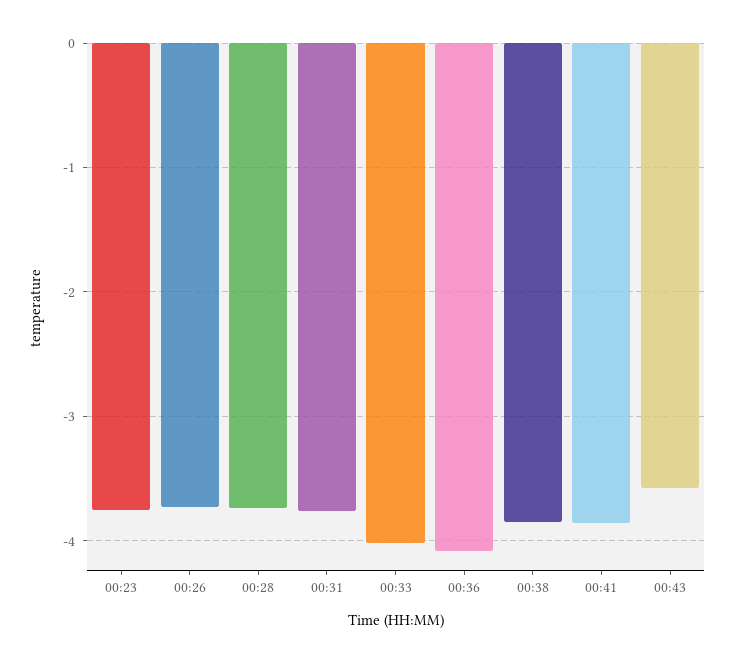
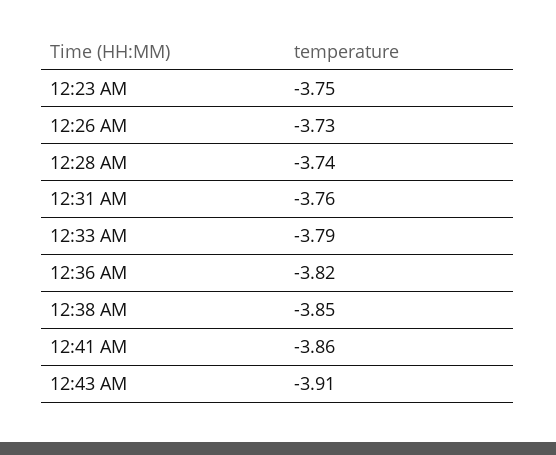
00:33: -4 -> -3.79
00:36: -4.1 -> -3.82
00:43: -3.6 -> -3.91

